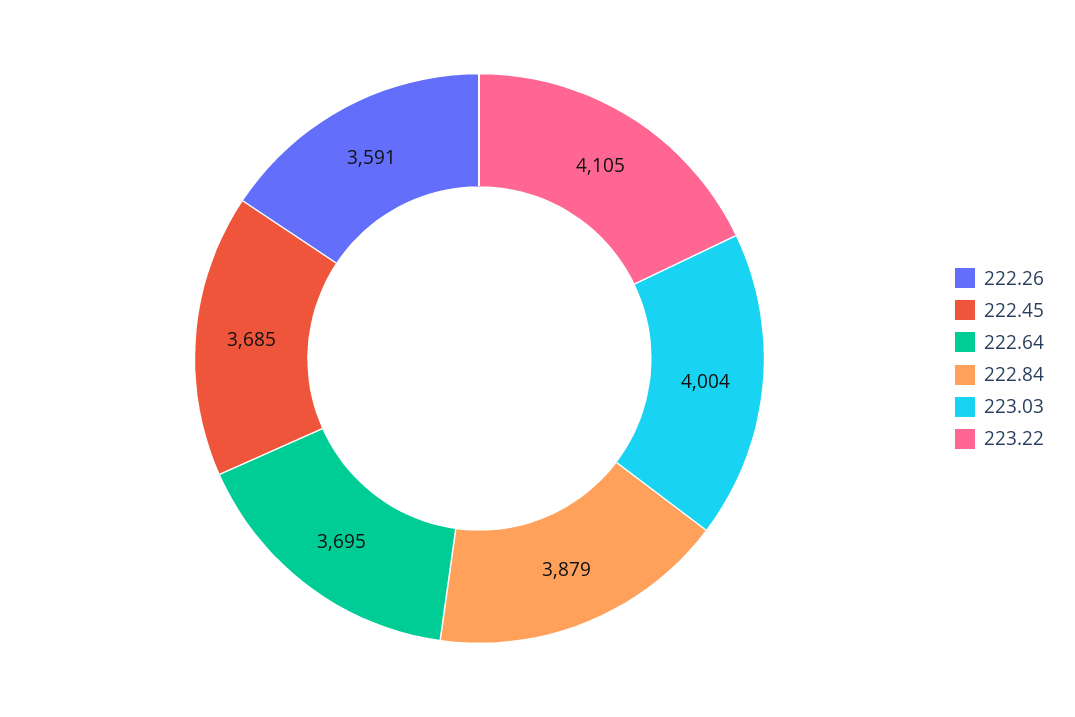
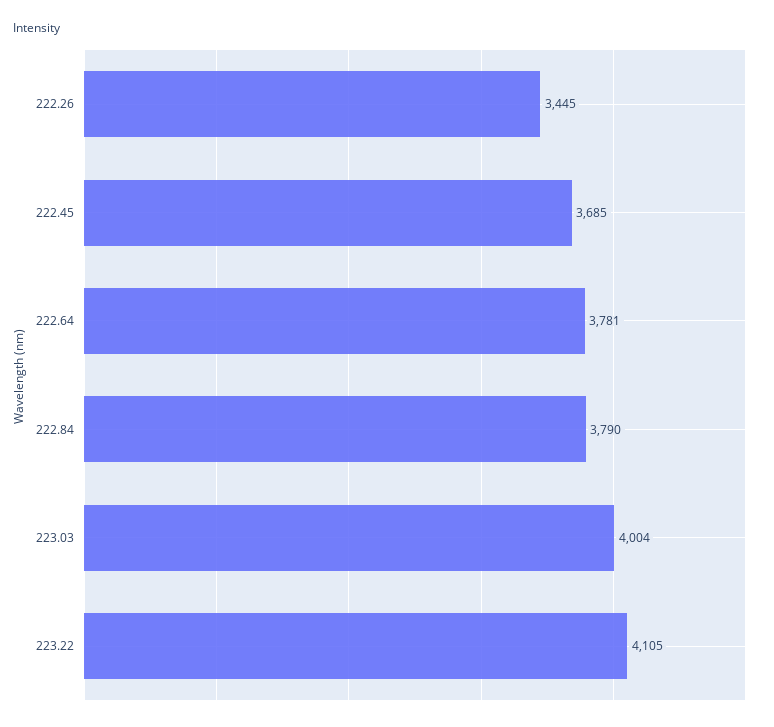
222.26: 3591 -> 3445
222.64: 3695 -> 3781
222.84: 3879 -> 3790

